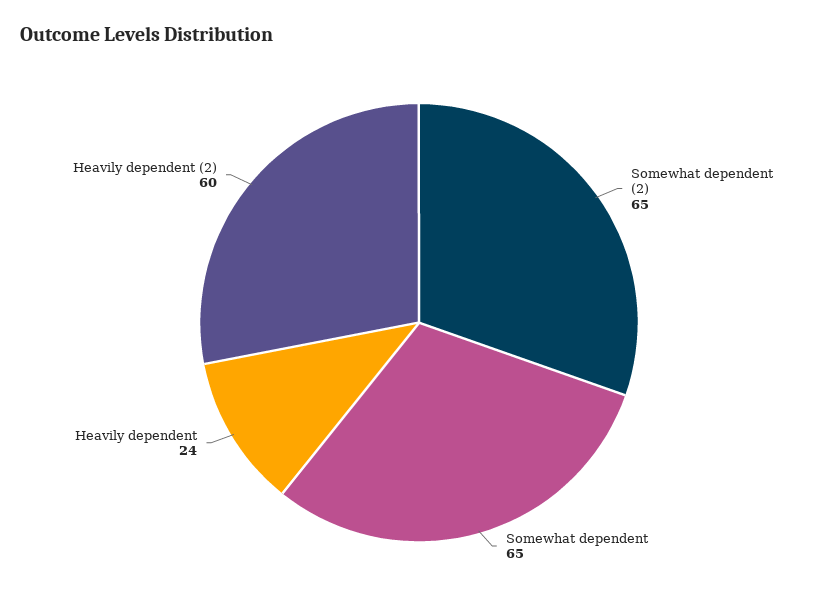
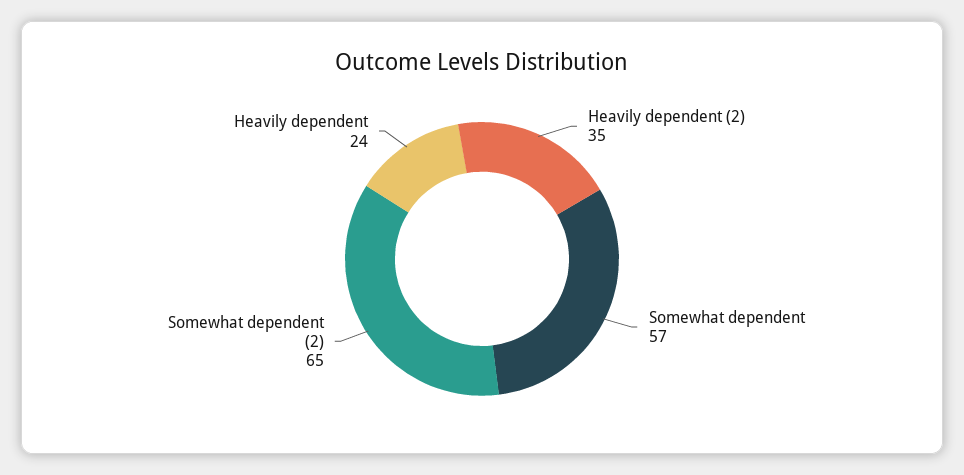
Somewhat dependent: 65 -> 57
Heavily dependent (2): 60 -> 35

